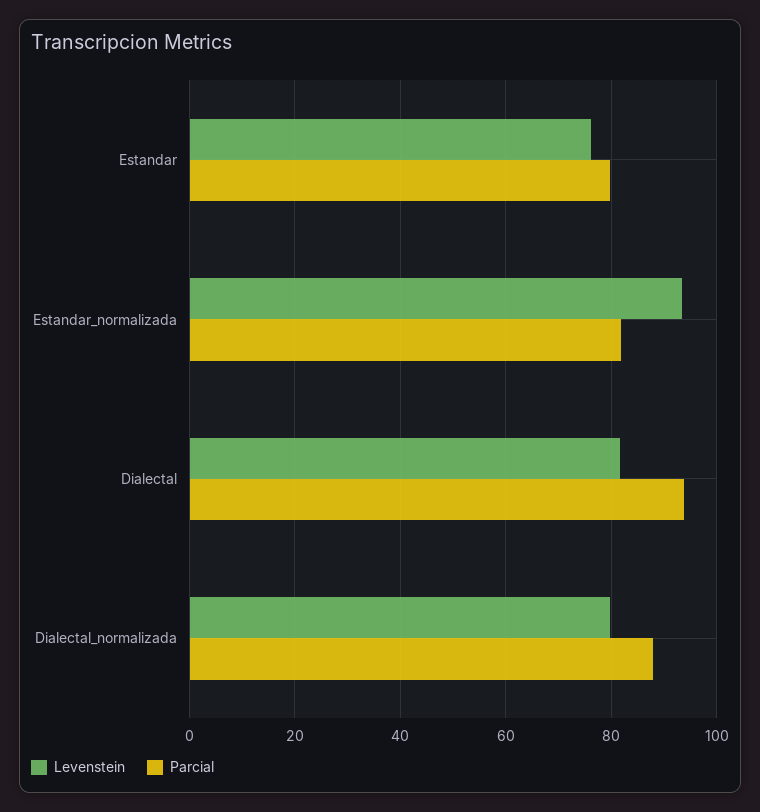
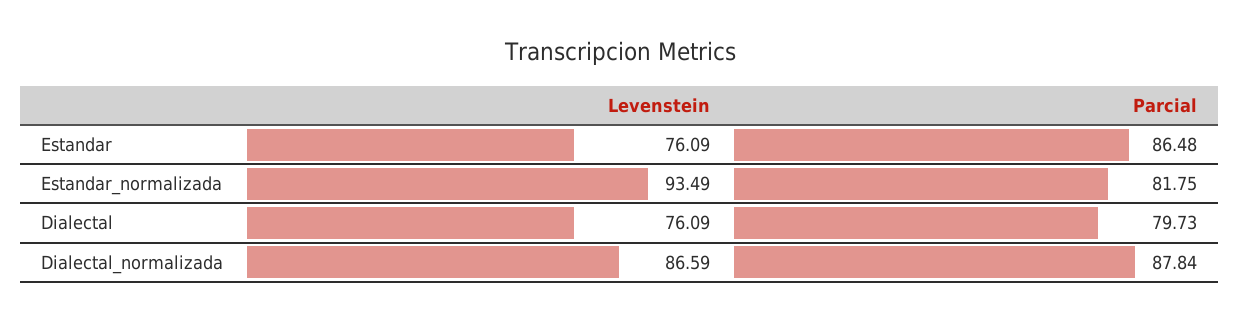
Parcial, Estandar: 80 -> 86.48
Levenstein, Dialectal: 82 -> 76.09
Parcial, Dialectal: 94 -> 79.73
Levenstein, Dialectal_normalizada: 80 -> 86.59

